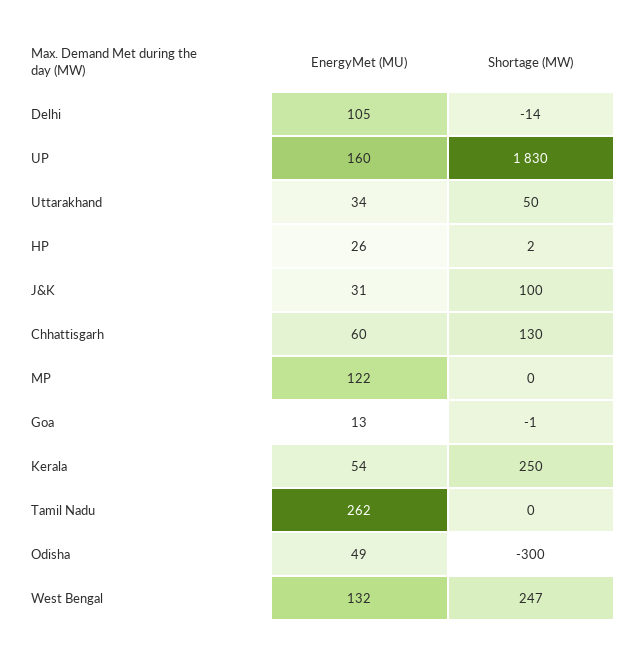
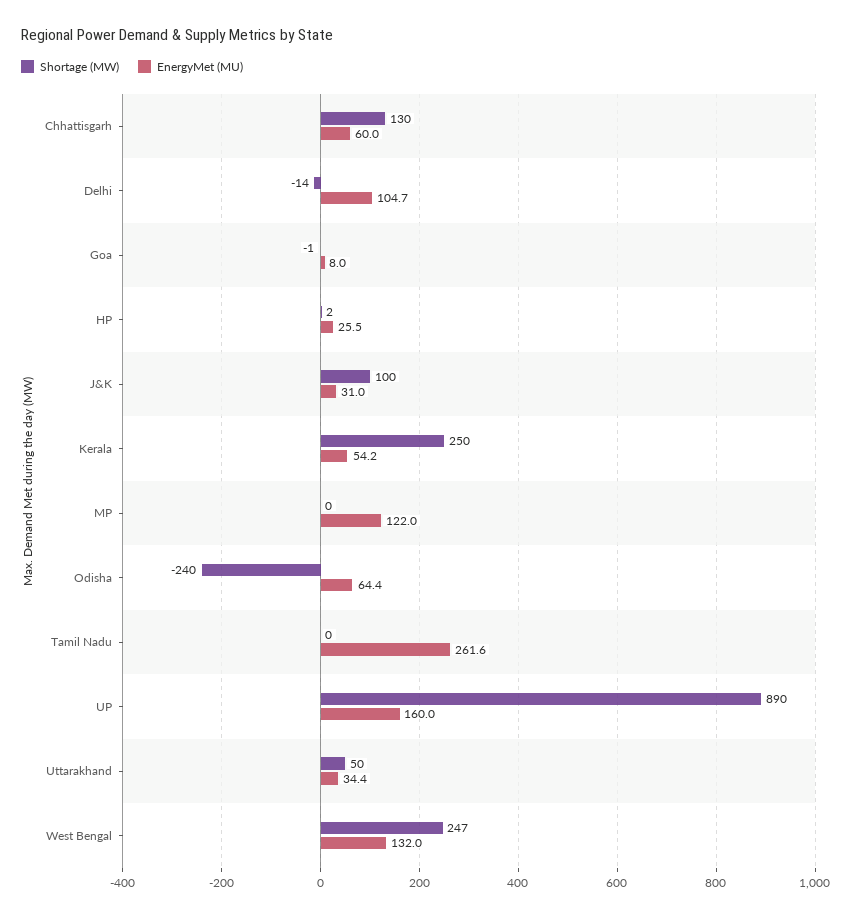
Shortage (MW), UP: 1830 -> 890
EnergyMet (MU), Goa: 13 -> 8
EnergyMet (MU), Odisha: 49 -> 64.4
Shortage (MW), Odisha: -300 -> -240

